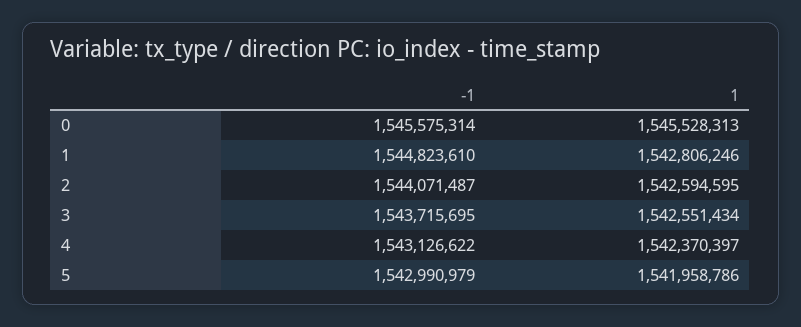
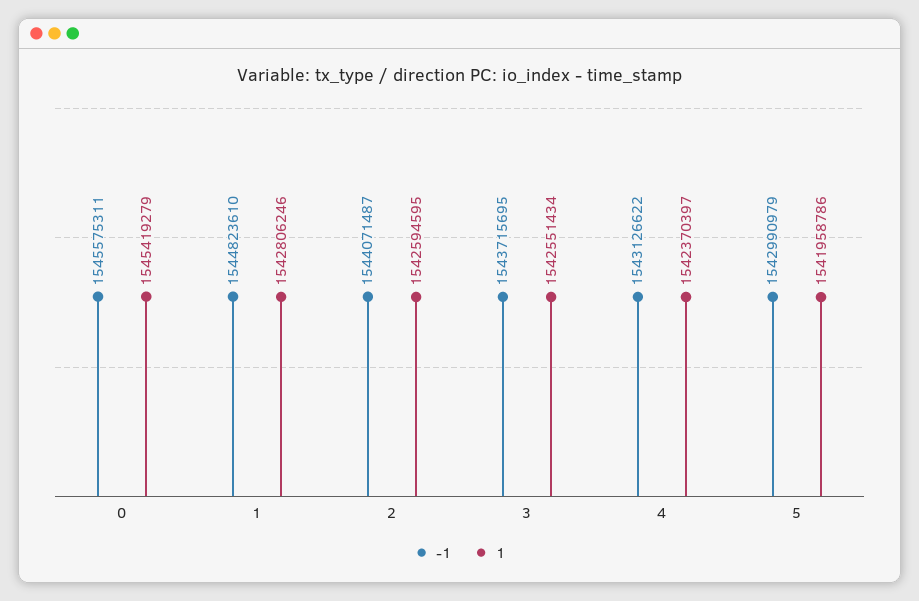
-1, 0: 1545575314 -> 1545575311
1, 0: 1545528313 -> 1545419279

